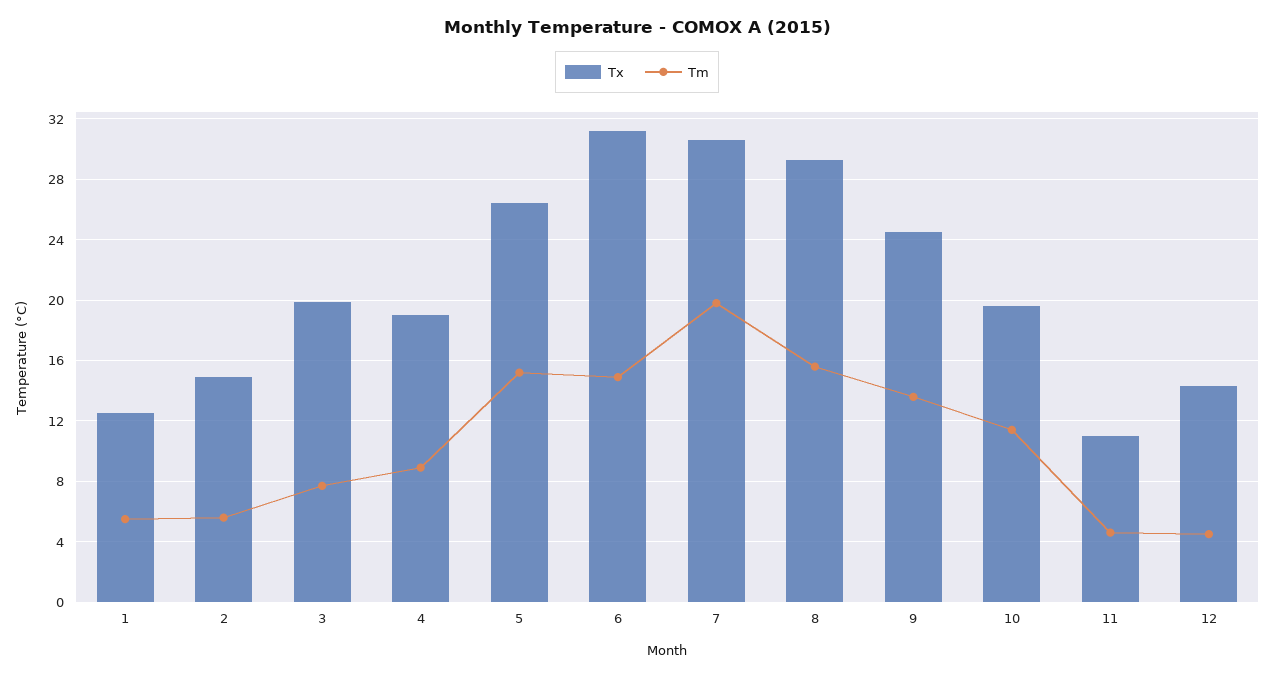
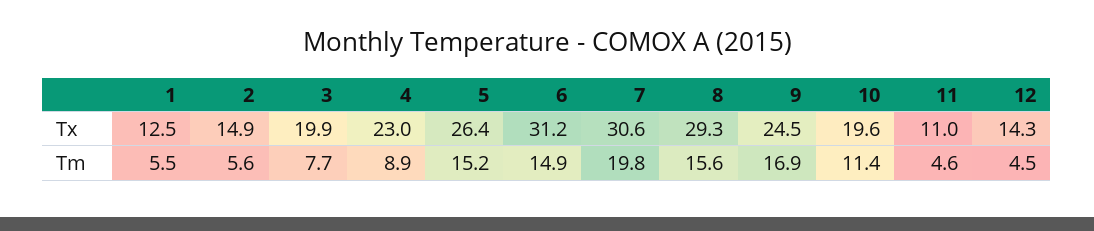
Tx, 4: 19 -> 23
Tm, 9: 13.5 -> 16.9

